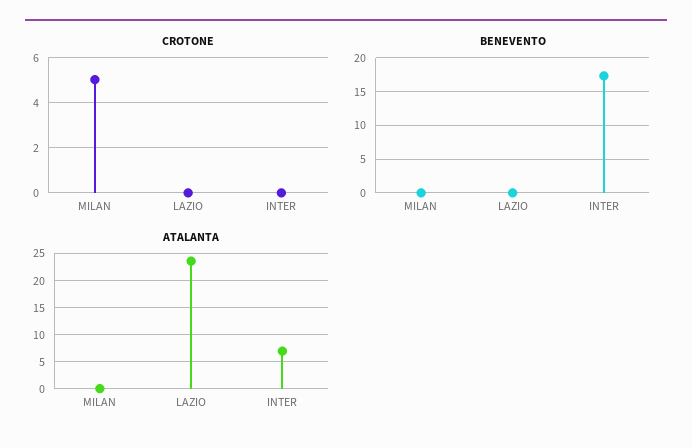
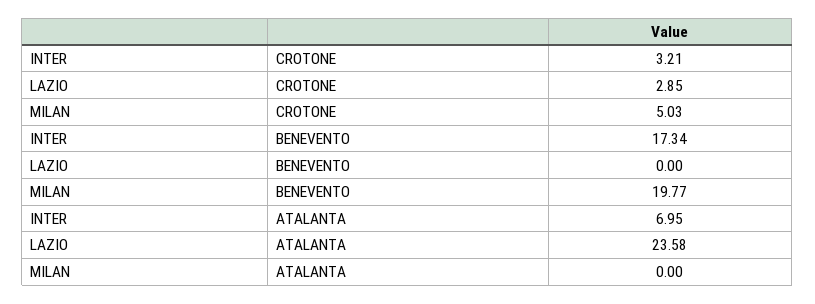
CROTONE, LAZIO: 0 -> 2.85
CROTONE, INTER: 0 -> 3.21
BENEVENTO, MILAN: 0 -> 19.77

